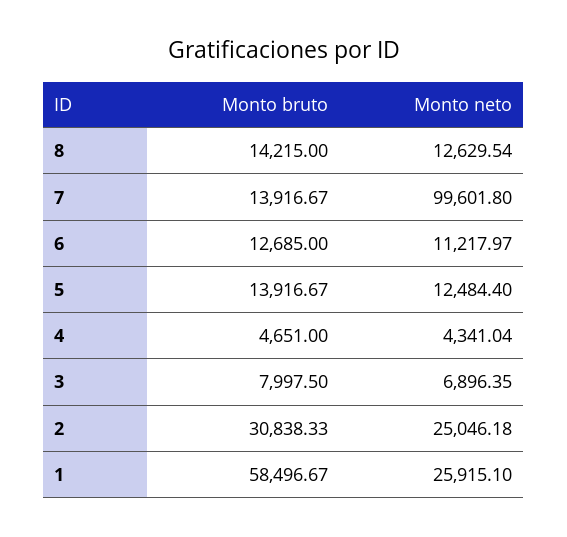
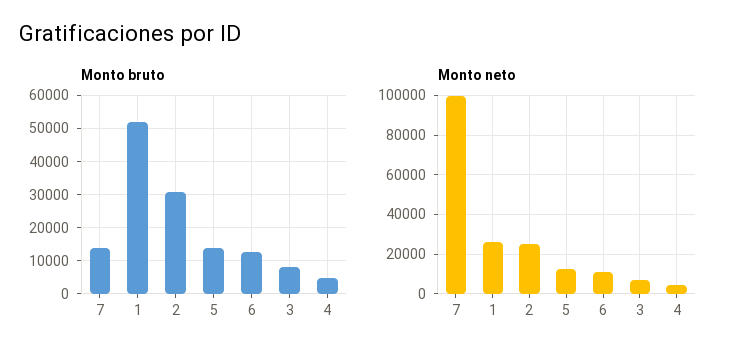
Monto bruto, 8: 14215 -> none
Monto neto, 8: 12629.54 -> none
Monto bruto, 1: 58496.67 -> 52000

